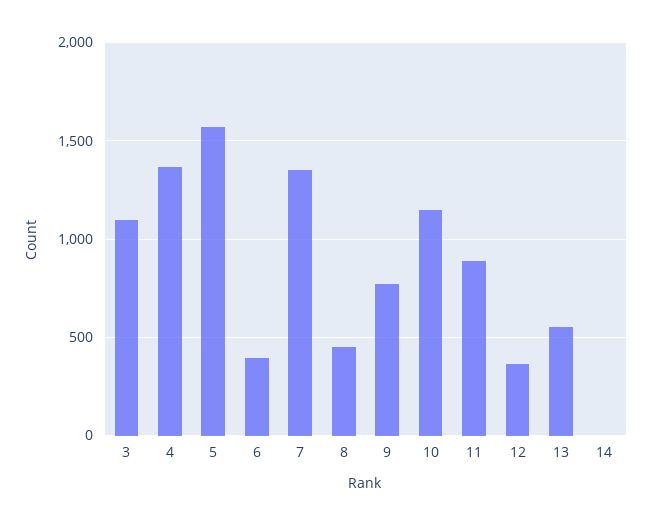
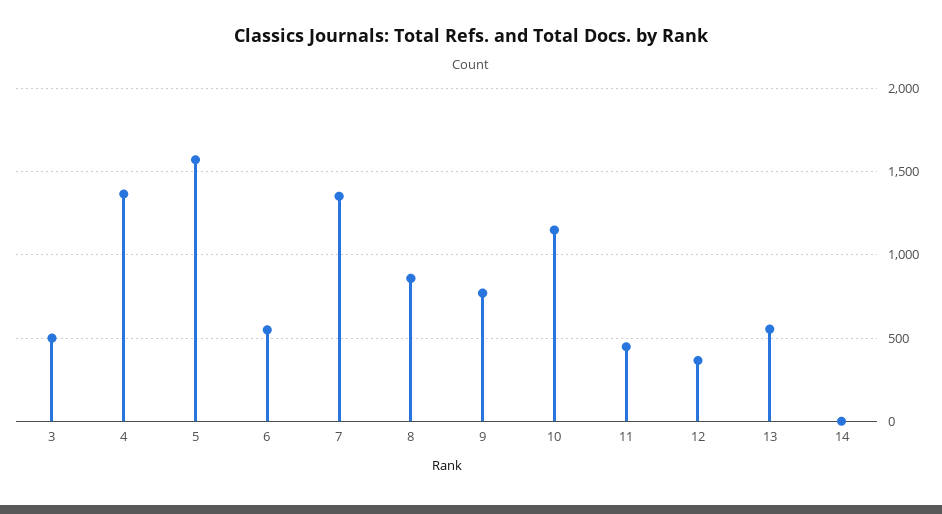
3: 1100 -> 500
6: 400 -> 550
8: 450 -> 850
11: 900 -> 450

